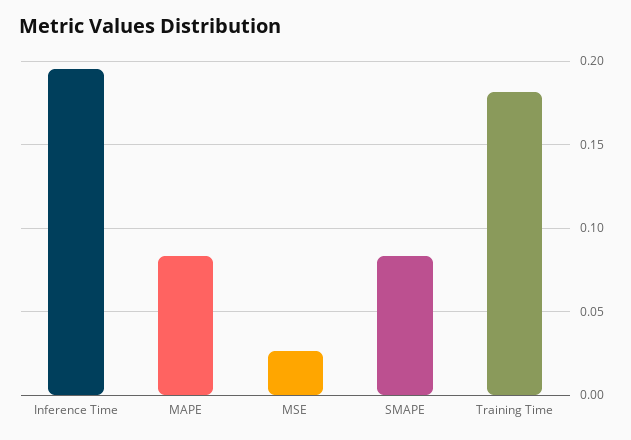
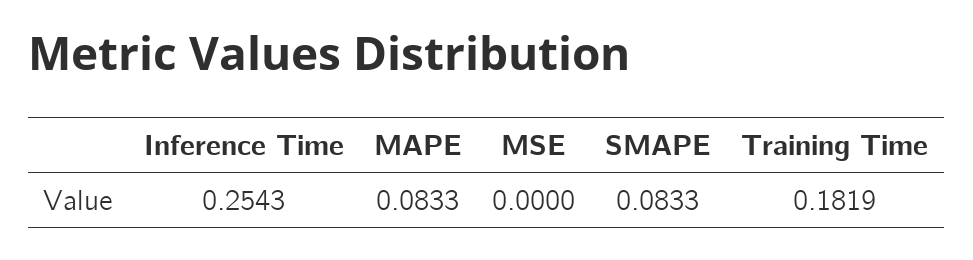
Inference Time: 0.195 -> 0.2543
MSE: 0.025 -> 0

